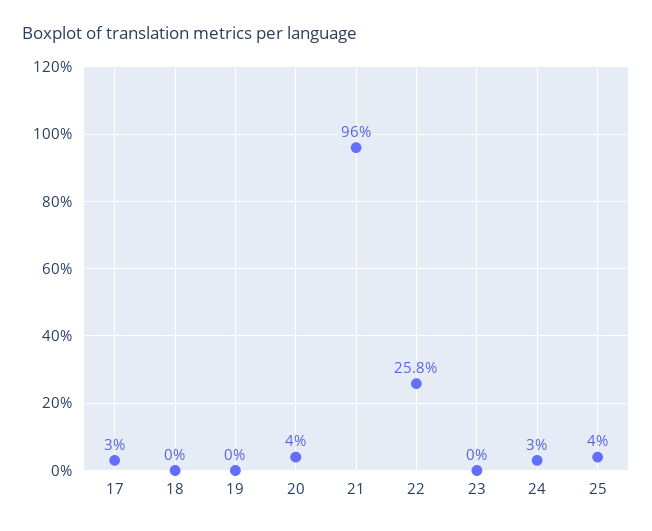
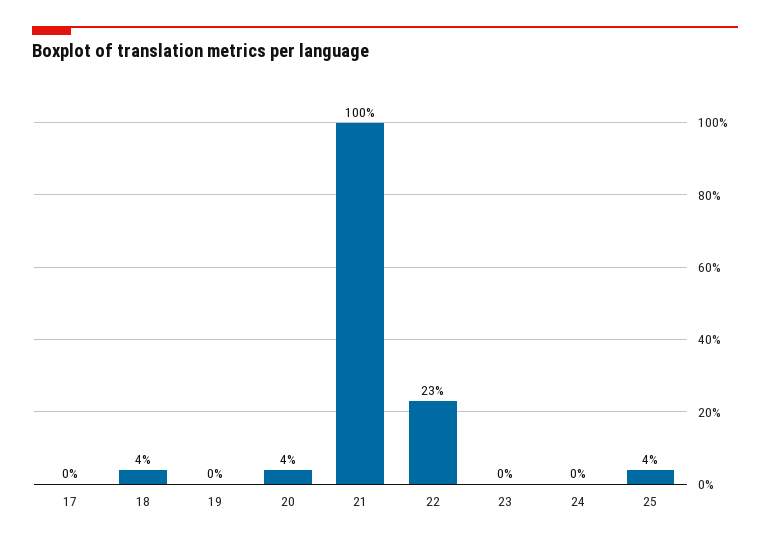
17: 3 -> 0
18: 0 -> 4
21: 96 -> 100
22: 25.8 -> 23
24: 3 -> 0

